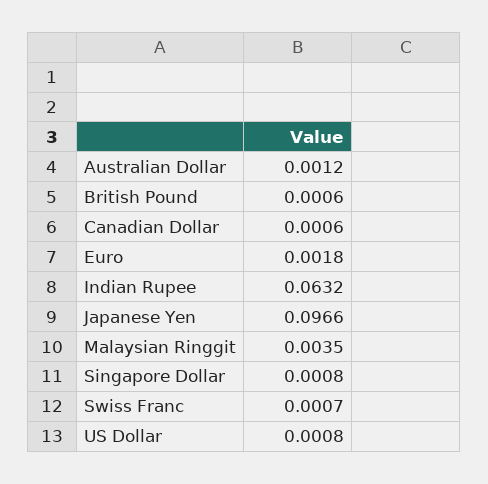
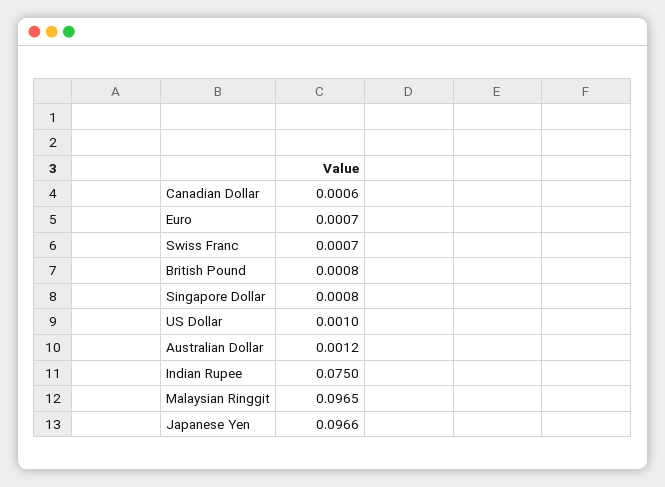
British Pound: 0.0006 -> 0.0008
Euro: 0.0018 -> 0.0007
Indian Rupee: 0.0632 -> 0.075
Malaysian Ringgit: 0.0035 -> 0.0965
US Dollar: 0.0008 -> 0.001

